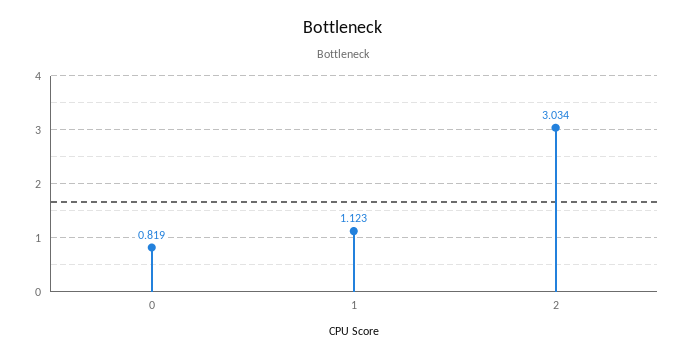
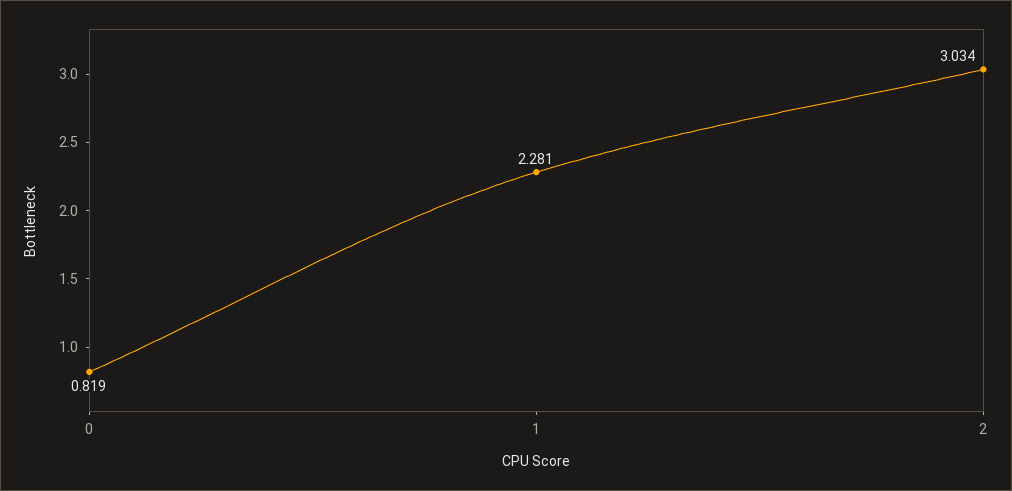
1: 1.123 -> 2.281

